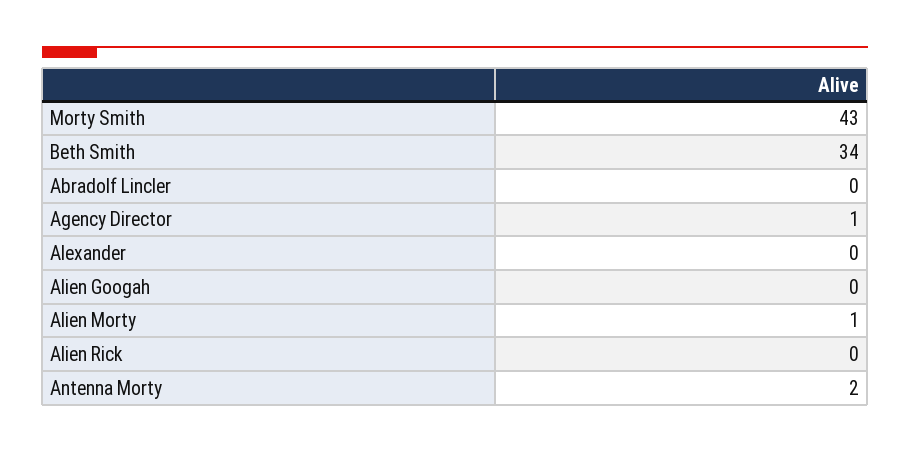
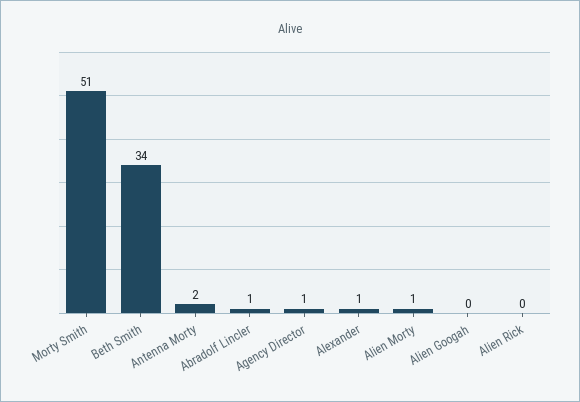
Morty Smith: 43 -> 51
Abradolf Lincler: 0 -> 1
Alexander: 0 -> 1

